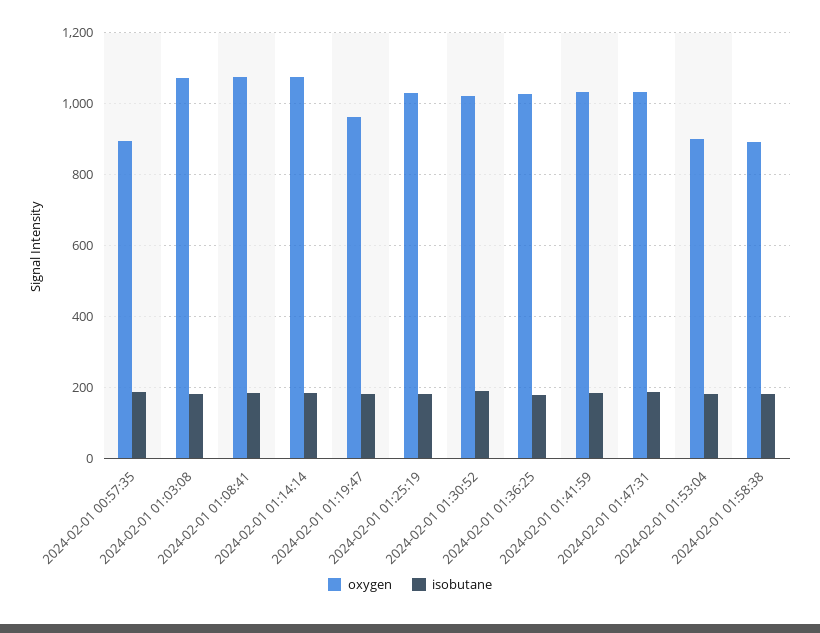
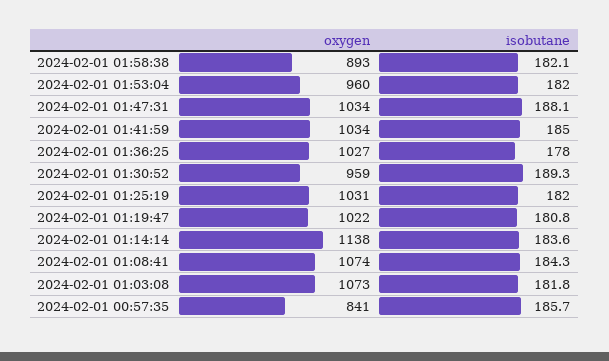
oxygen, 2024-02-01 00:57:35: 900 -> 841
oxygen, 2024-02-01 01:14:14: 1080 -> 1138
oxygen, 2024-02-01 01:19:47: 960 -> 1022
oxygen, 2024-02-01 01:30:52: 1020 -> 959
oxygen, 2024-02-01 01:53:04: 900 -> 960

